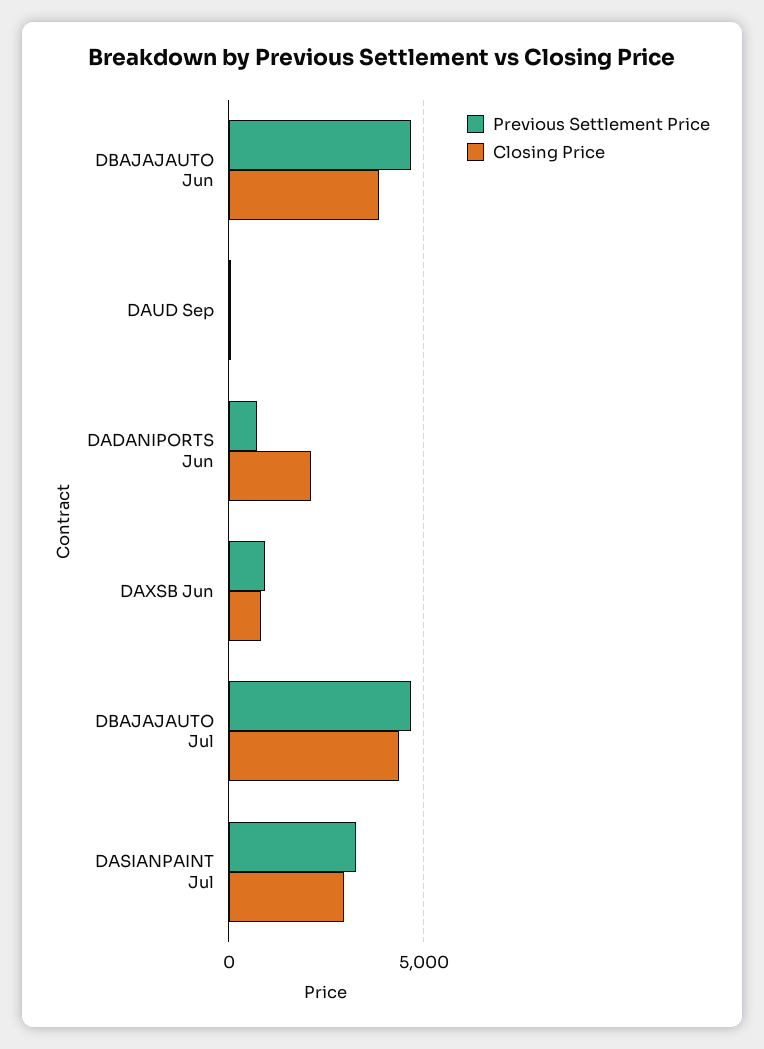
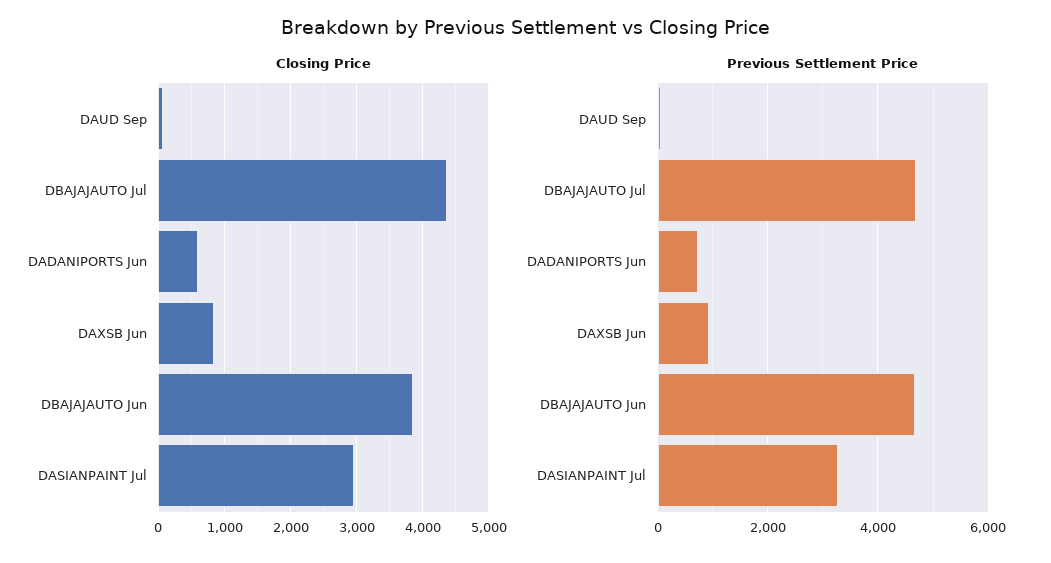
Closing Price, DADANIPORTS Jun: 2000 -> 600

